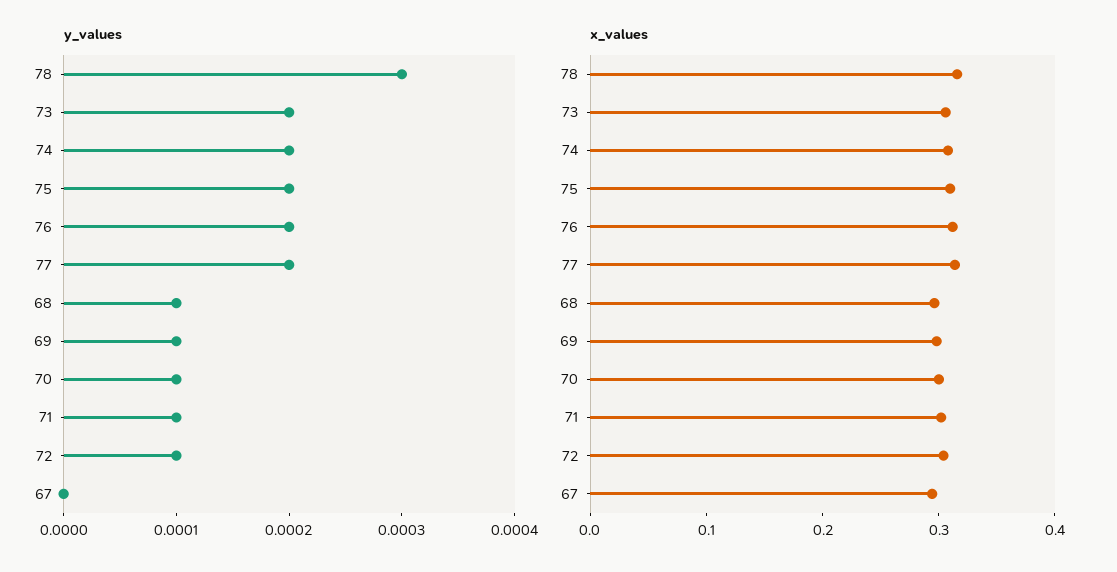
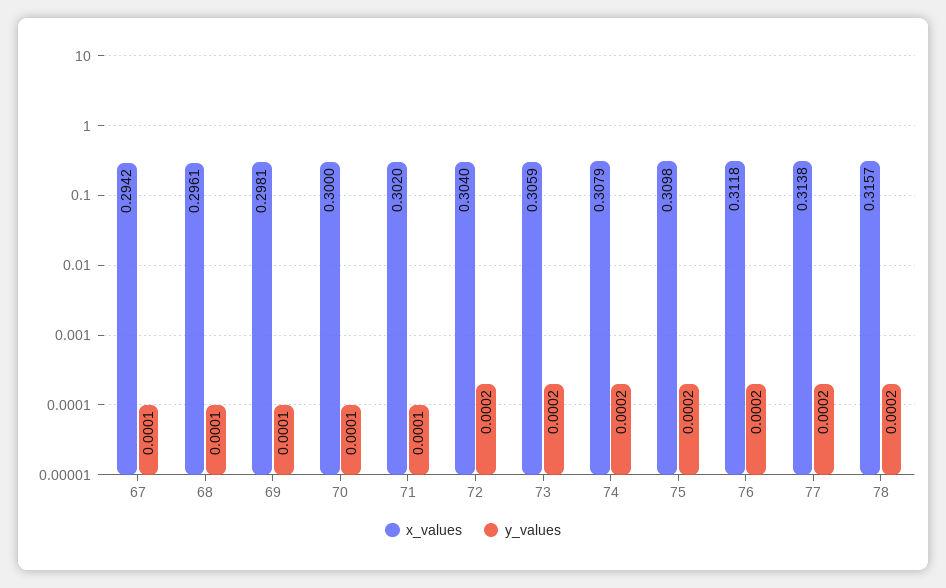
y_values, 78: 0.0003 -> 0.0002
y_values, 72: 0.0001 -> 0.0002
y_values, 67: 0 -> 0.0001

